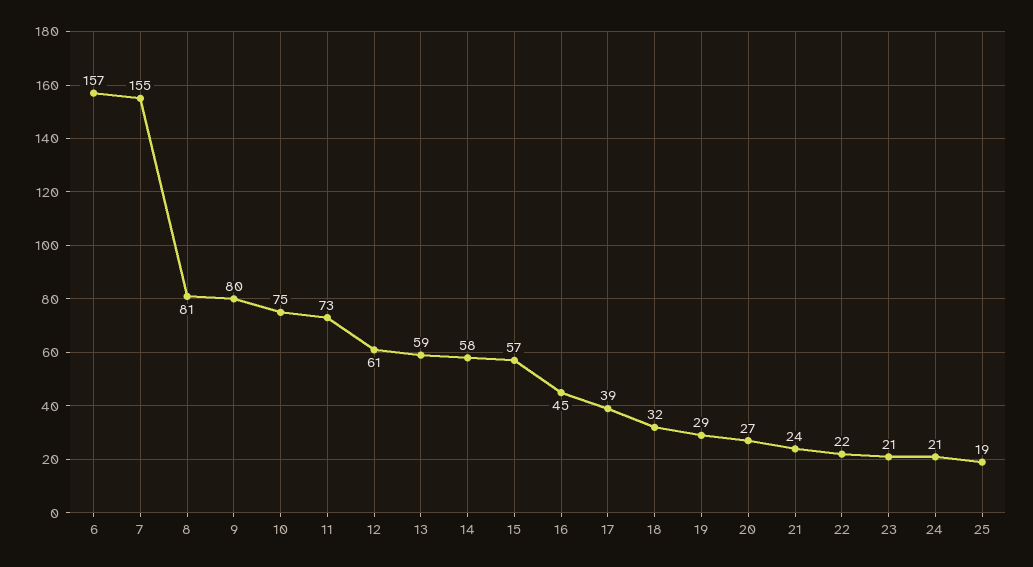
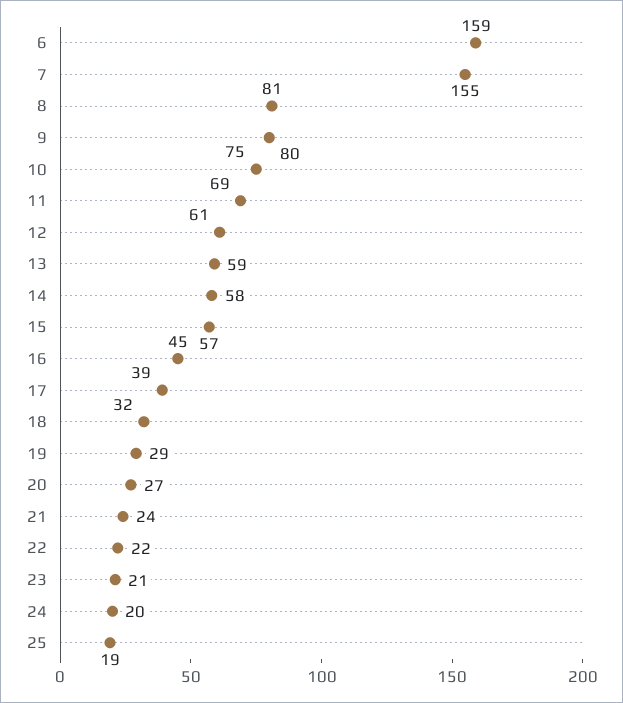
6: 157 -> 159
11: 73 -> 69
24: 21 -> 20

